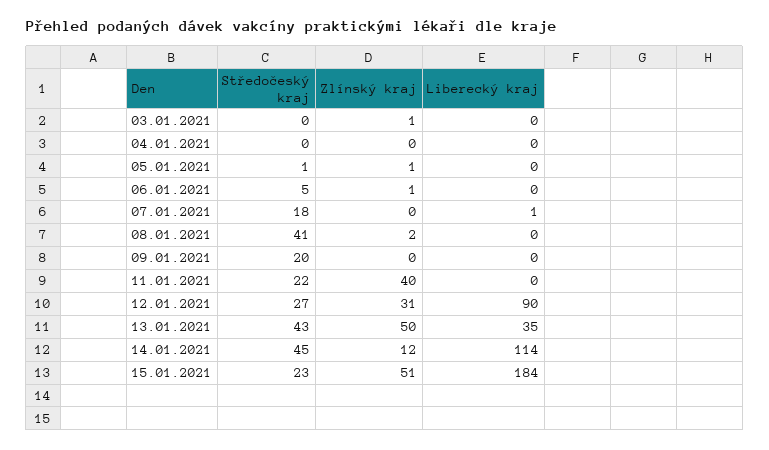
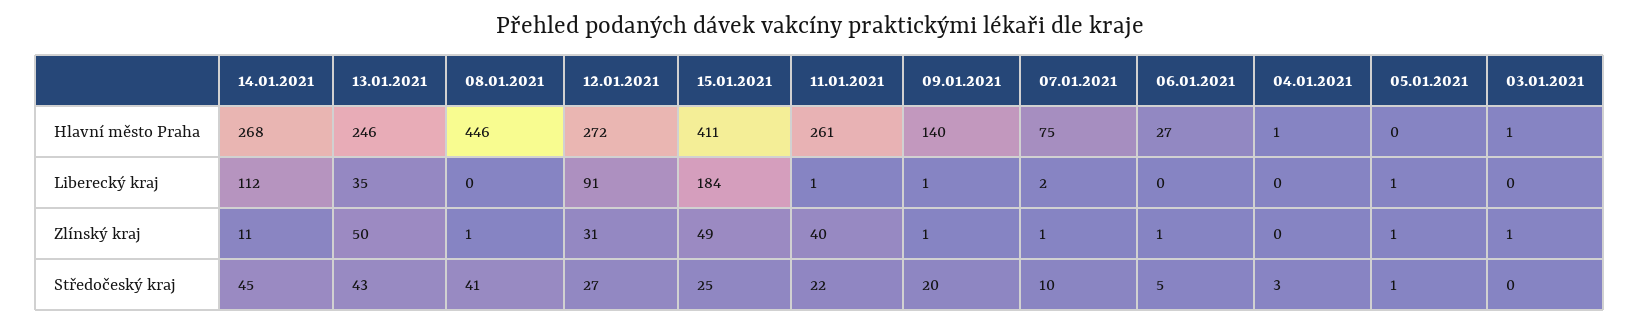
Středočeský kraj, 04.01.2021: 0 -> 3
Liberecký kraj, 05.01.2021: 0 -> 1
Středočeský kraj, 07.01.2021: 18 -> 10
Zlínský kraj, 07.01.2021: 0 -> 1
Liberecký kraj, 07.01.2021: 1 -> 2
Zlínský kraj, 08.01.2021: 2 -> 1
Zlínský kraj, 09.01.2021: 0 -> 1
Liberecký kraj, 09.01.2021: 0 -> 1
Liberecký kraj, 11.01.2021: 0 -> 1
Liberecký kraj, 12.01.2021: 90 -> 91
Zlínský kraj, 14.01.2021: 12 -> 11
Liberecký kraj, 14.01.2021: 114 -> 112
Středočeský kraj, 15.01.2021: 23 -> 25
Zlínský kraj, 15.01.2021: 51 -> 49
Hlavní město Praha, 14.01.2021: none -> 268
Hlavní město Praha, 13.01.2021: none -> 246
Hlavní město Praha, 08.01.2021: none -> 446
Hlavní město Praha, 12.01.2021: none -> 272
Hlavní město Praha, 15.01.2021: none -> 411
Hlavní město Praha, 11.01.2021: none -> 261
Hlavní město Praha, 09.01.2021: none -> 140
Hlavní město Praha, 07.01.2021: none -> 75
Hlavní město Praha, 06.01.2021: none -> 27
Hlavní město Praha, 04.01.2021: none -> 1
Hlavní město Praha, 05.01.2021: none -> 0
Hlavní město Praha, 03.01.2021: none -> 1

